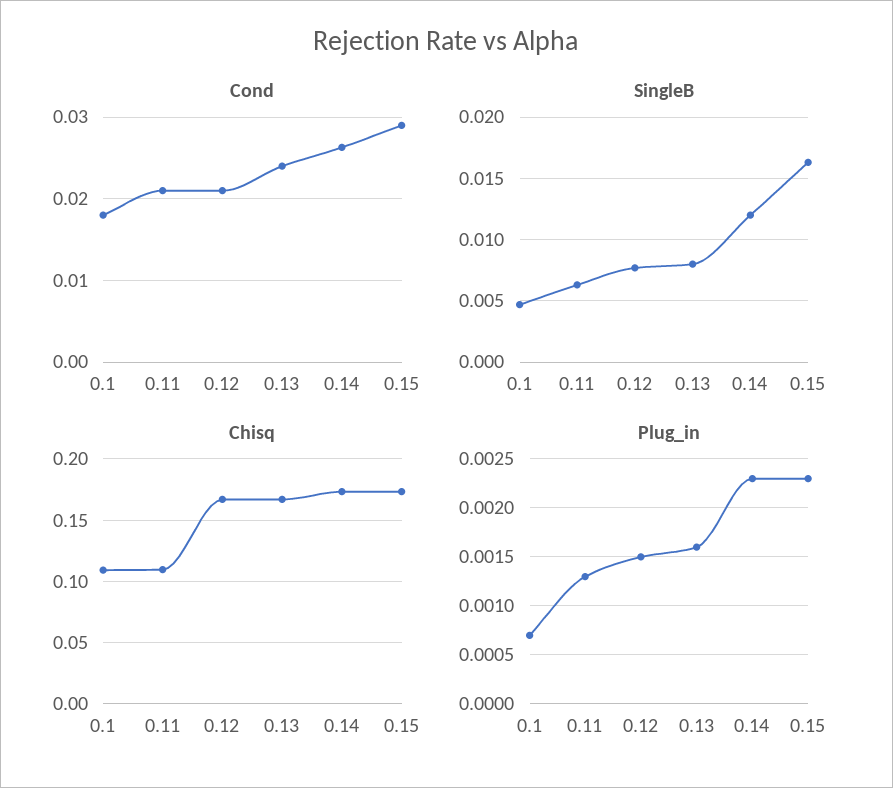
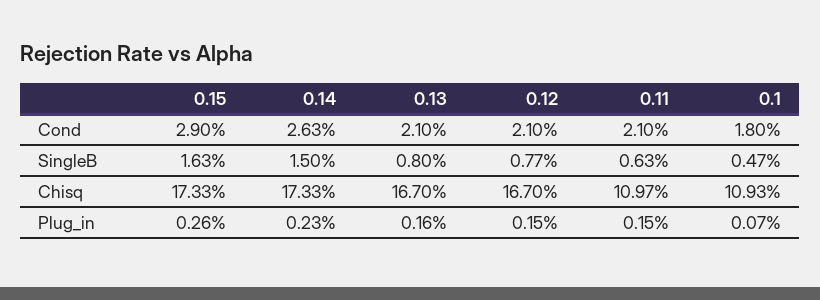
Cond, 0.13: 0.024 -> 0.021
SingleB, 0.14: 0.012 -> 0.015
Plug_in, 0.11: 0.0013 -> 0.0015
Plug_in, 0.15: 0.0023 -> 0.0026

